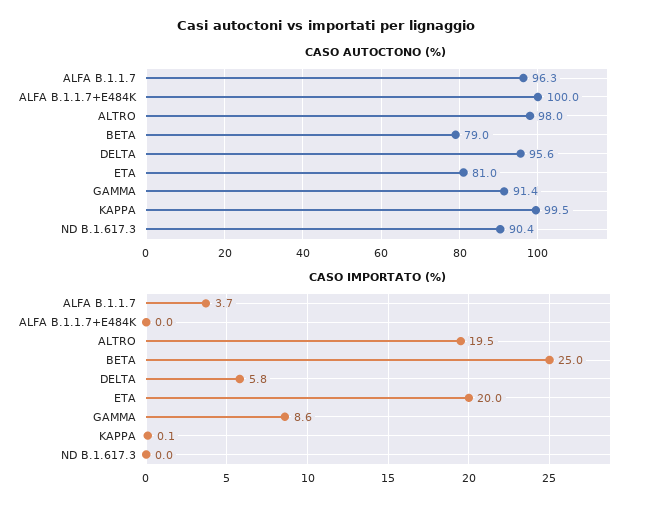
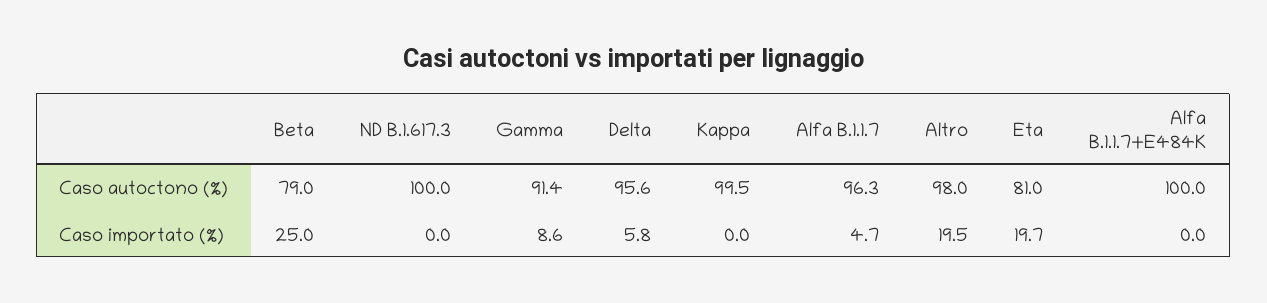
CASO AUTOCTONO (%), ND B.1.617.3: 90.4 -> 100
CASO IMPORTATO (%), ALFA B.1.1.7: 3.7 -> 4.7
CASO IMPORTATO (%), ETA: 20 -> 19.7
CASO IMPORTATO (%), KAPPA: 0.1 -> 0

